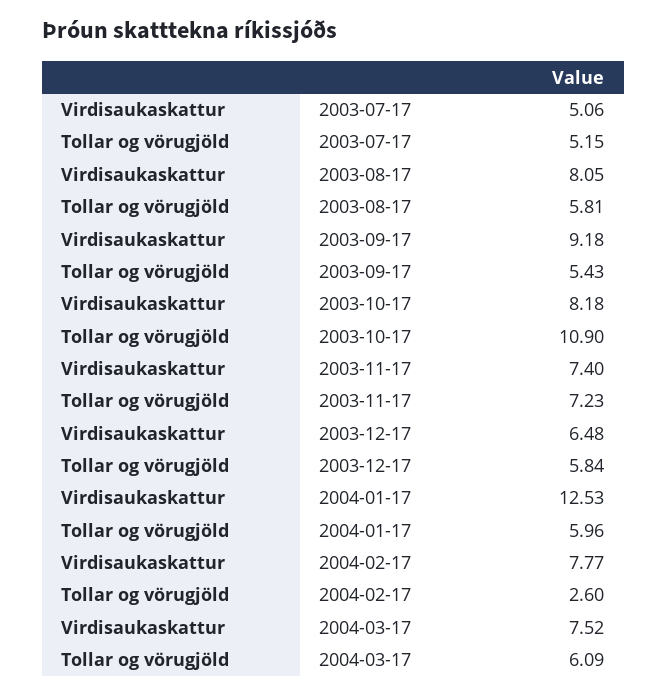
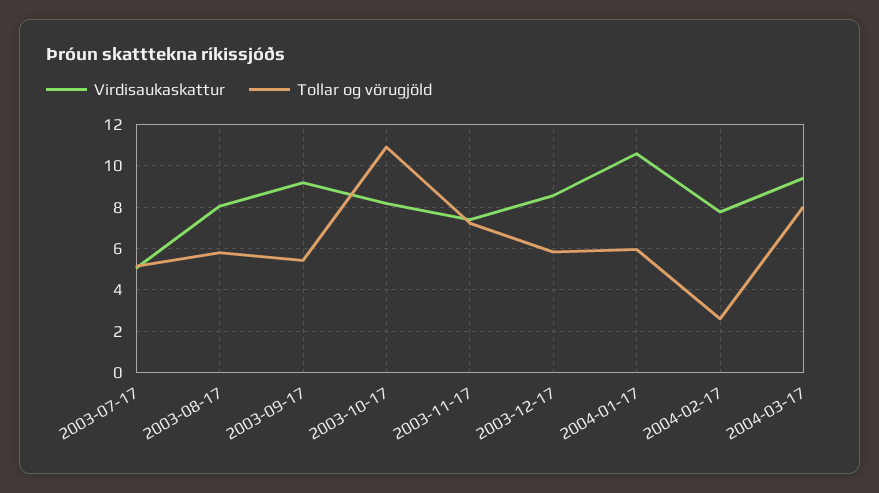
Virdisaukaskattur, 2003-12-17: 6.48 -> 8.5
Virdisaukaskattur, 2004-01-17: 12.53 -> 10.5
Virdisaukaskattur, 2004-03-17: 7.52 -> 9.5
Tollar og vörugjöld, 2004-03-17: 6.09 -> 8

